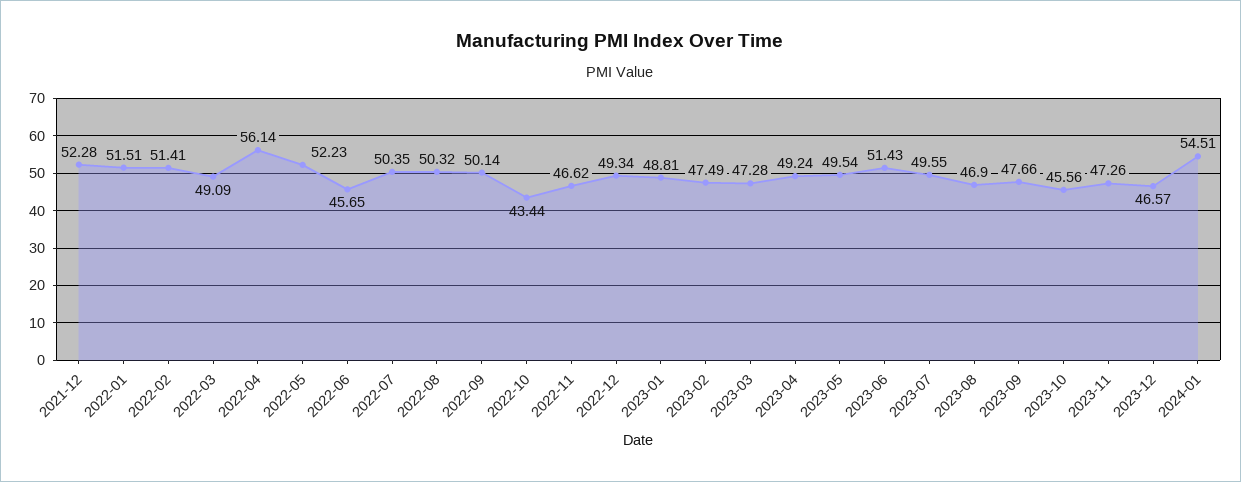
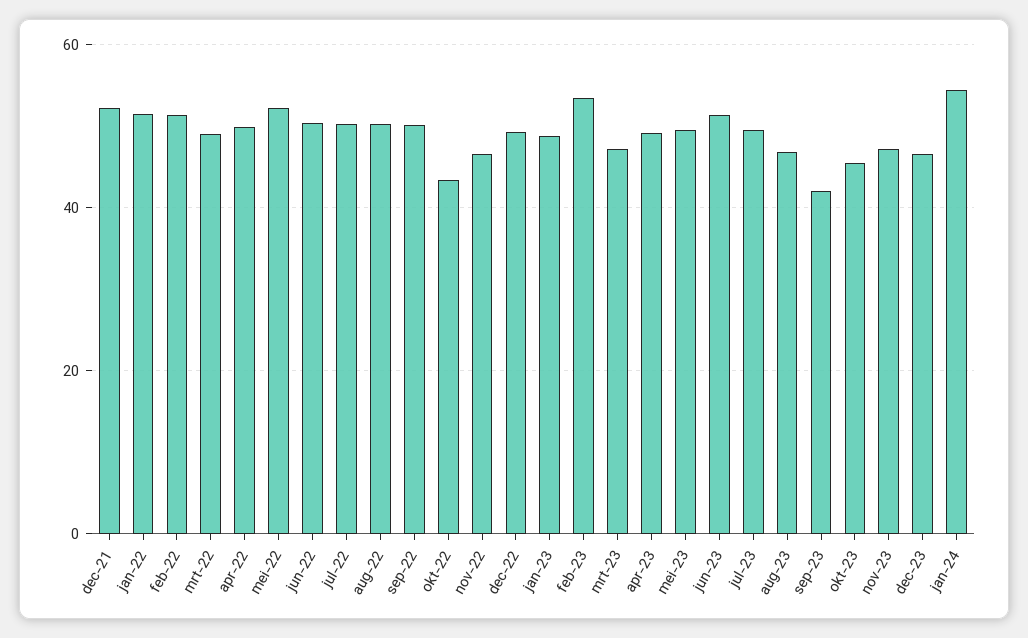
2022-04: 56.14 -> 50
2022-06: 45.65 -> 50
2023-02: 47.49 -> 54
2023-09: 47.66 -> 42

